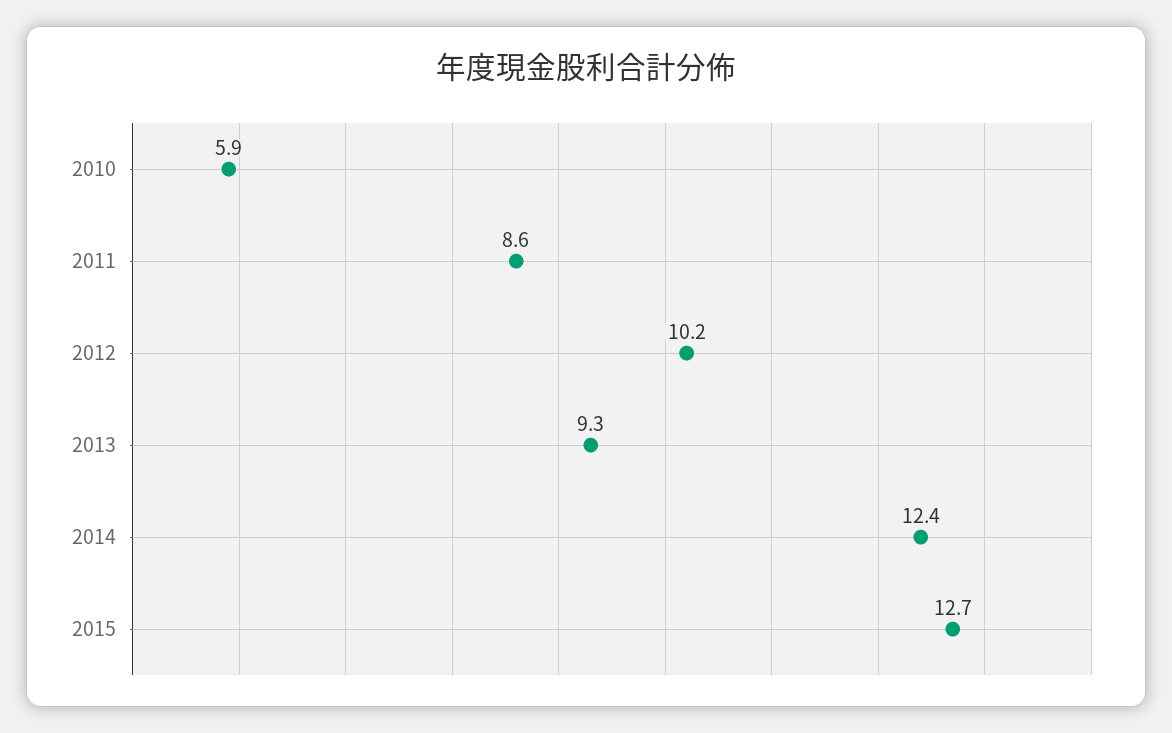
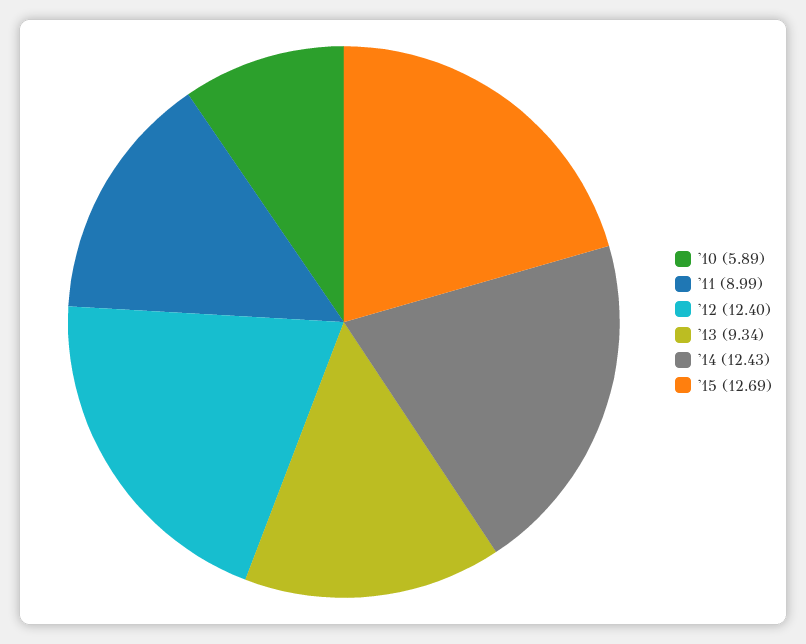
2011: 8.6 -> 8.99
2012: 10.2 -> 12.4

